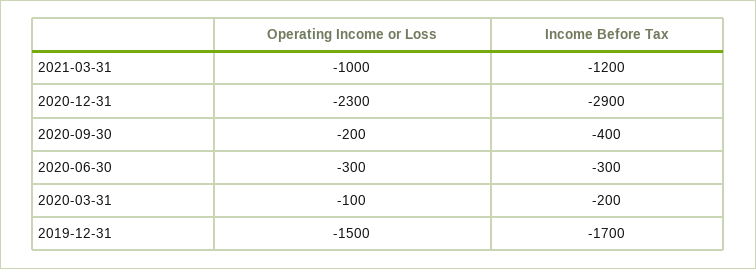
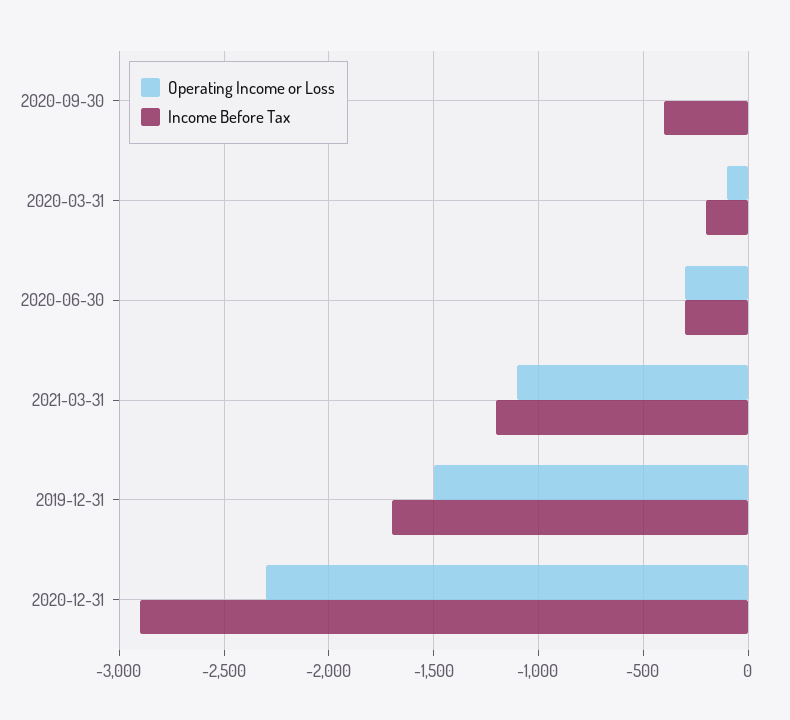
Operating Income or Loss, 2021-03-31: -1000 -> -1100
Operating Income or Loss, 2020-09-30: -200 -> 0

